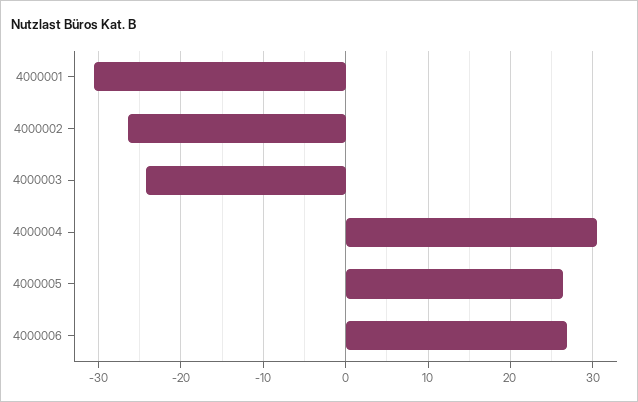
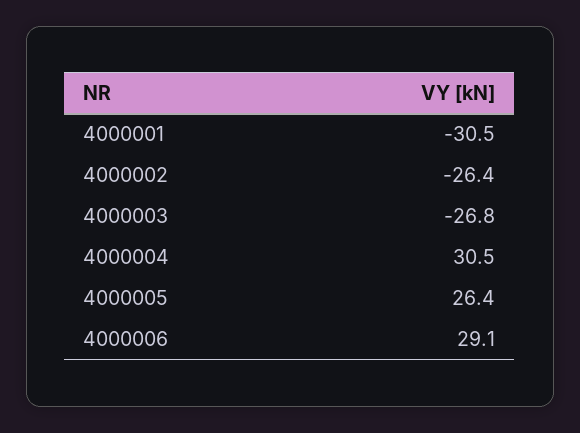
4000003: -24 -> -26.8
4000006: 27 -> 29.1

